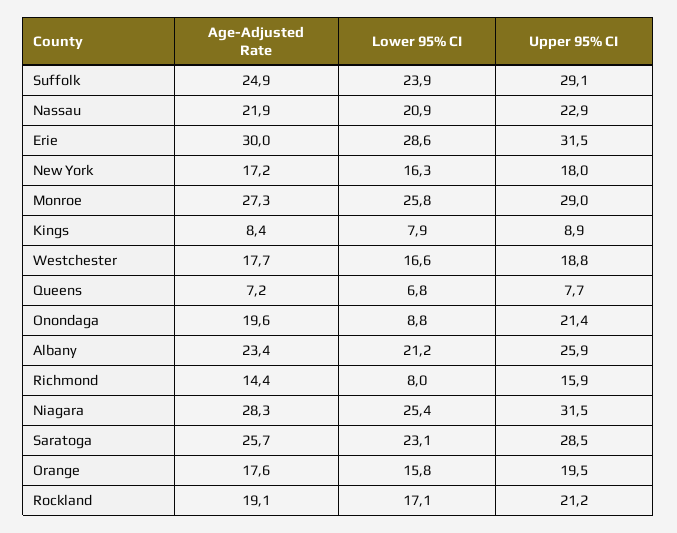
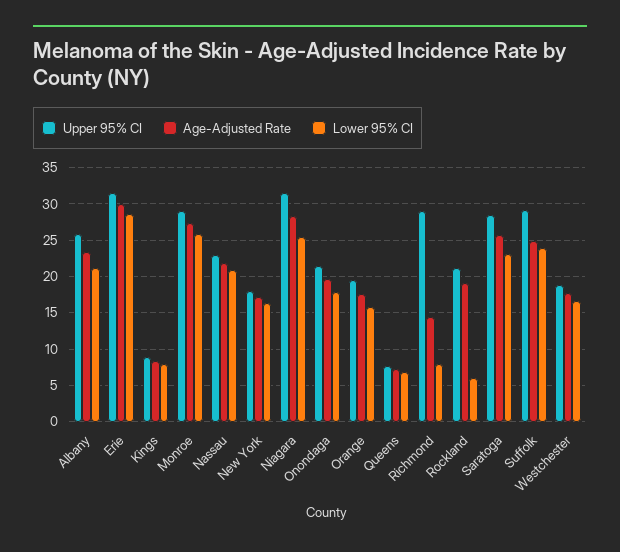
Lower 95% CI, Onondaga: 8.8 -> 18
Upper 95% CI, Richmond: 15.9 -> 29
Lower 95% CI, Rockland: 17.1 -> 6

